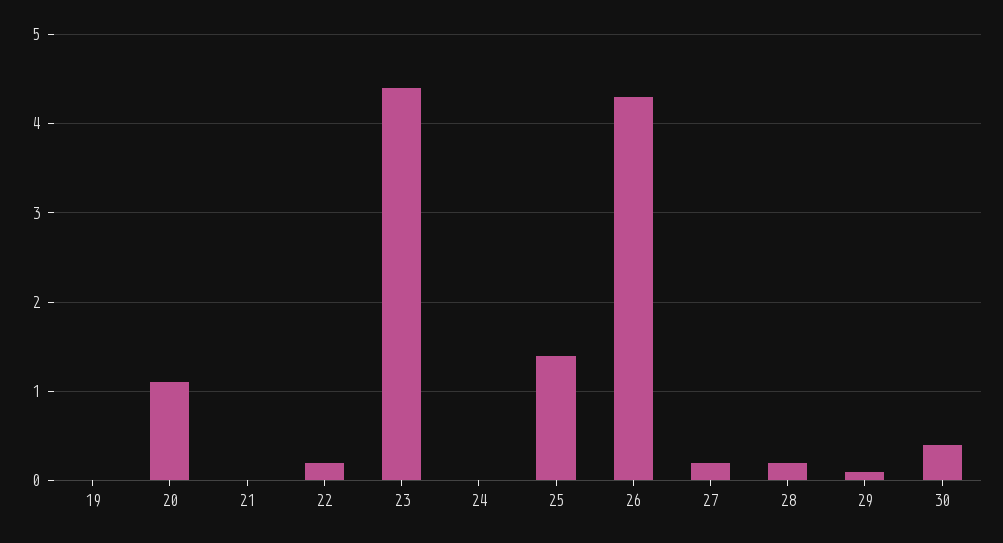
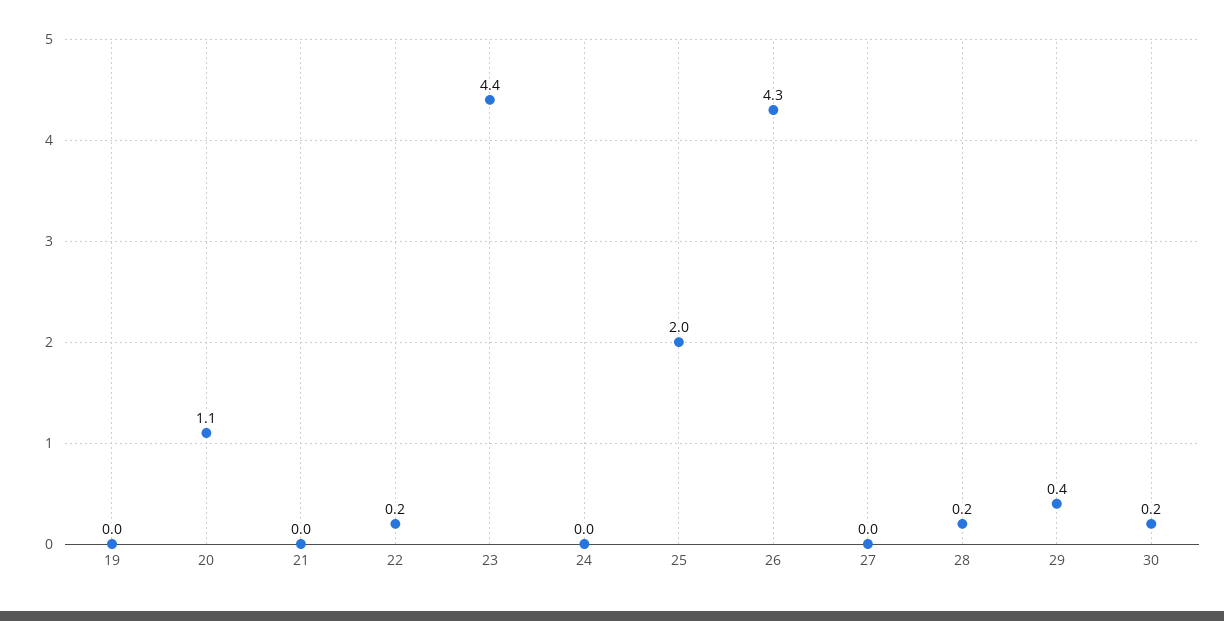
25: 1.4 -> 2
27: 0.2 -> 0
29: 0.1 -> 0.4
30: 0.4 -> 0.2

